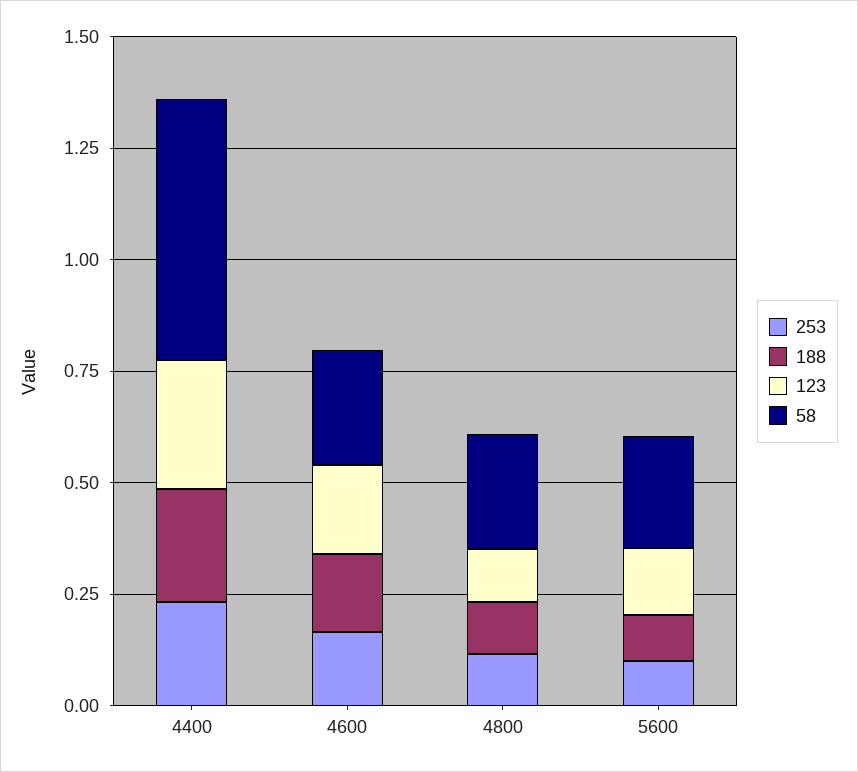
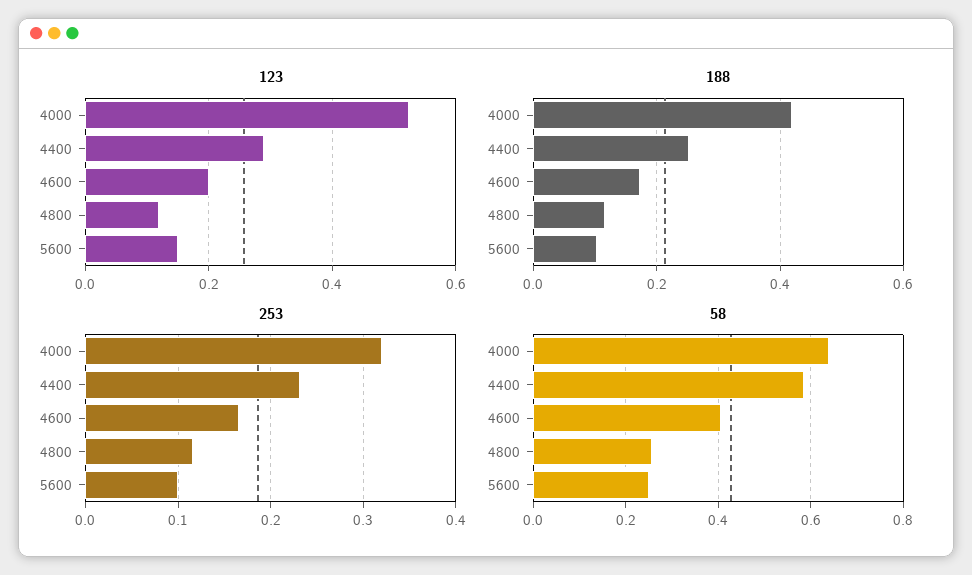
58, 4600: 0.25 -> 0.4
123, 4000: none -> 0.52
188, 4000: none -> 0.42
253, 4000: none -> 0.32
58, 4000: none -> 0.64

